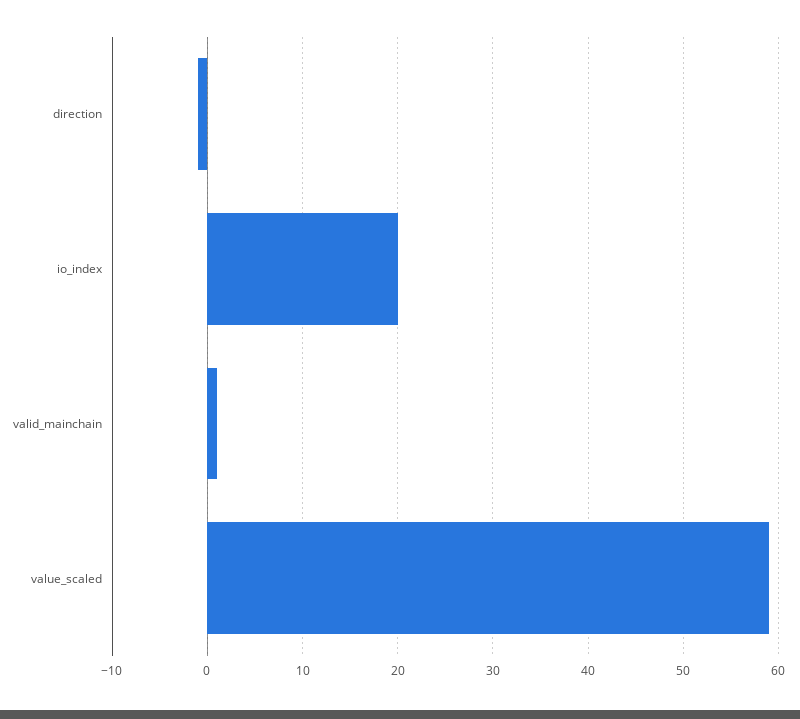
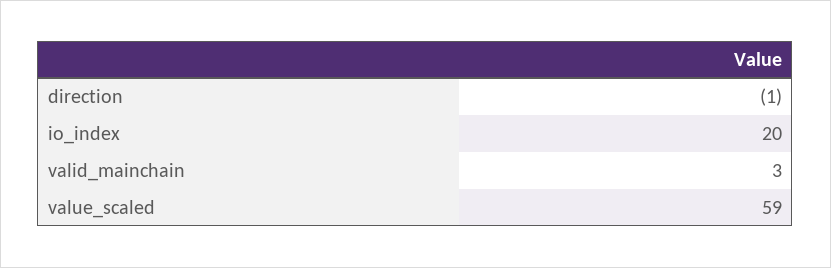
valid_mainchain: 1 -> 3

